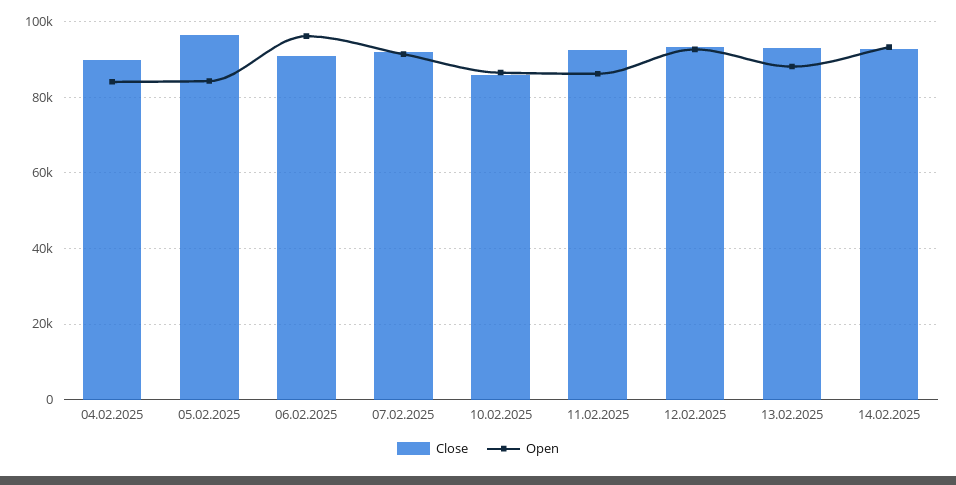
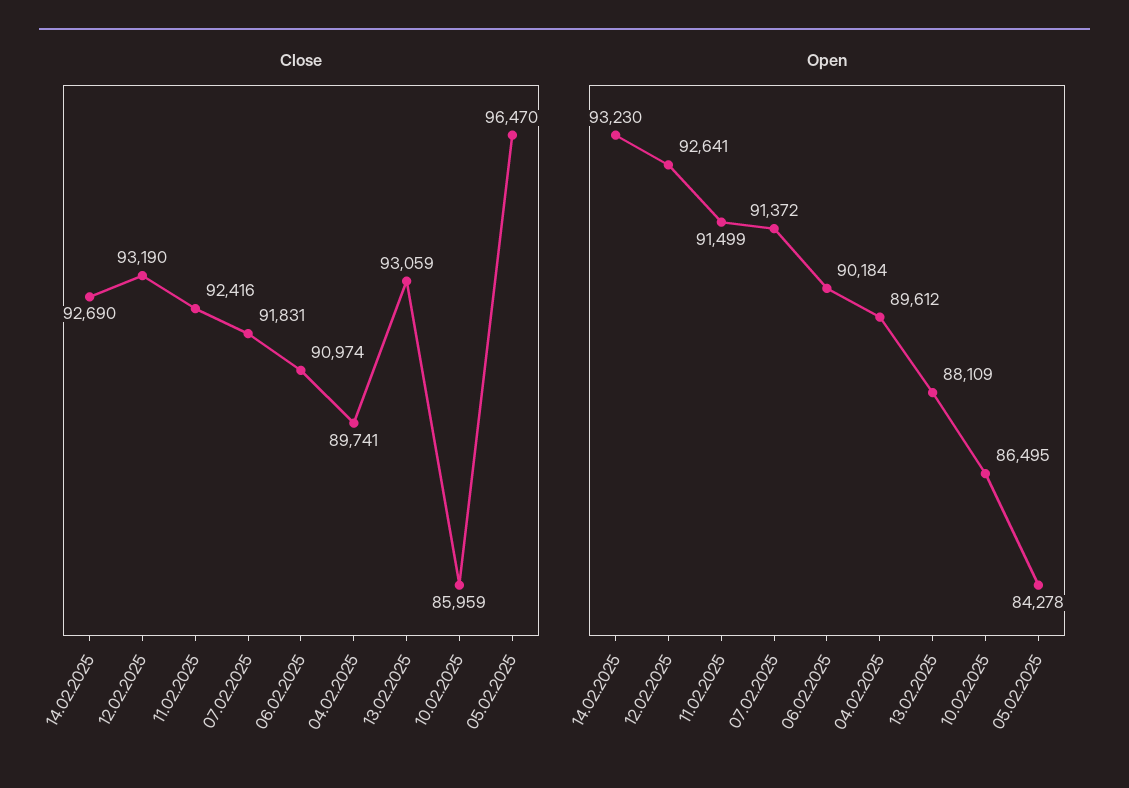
Open, 04.02.2025: 84000 -> 89612
Open, 06.02.2025: 96000 -> 90184
Open, 11.02.2025: 86000 -> 91499

